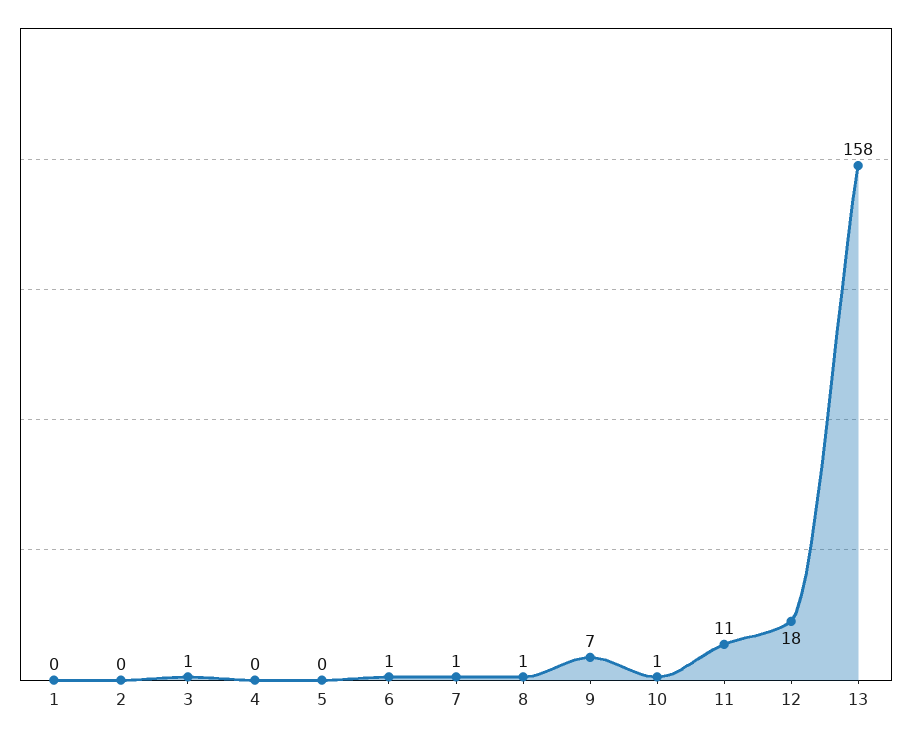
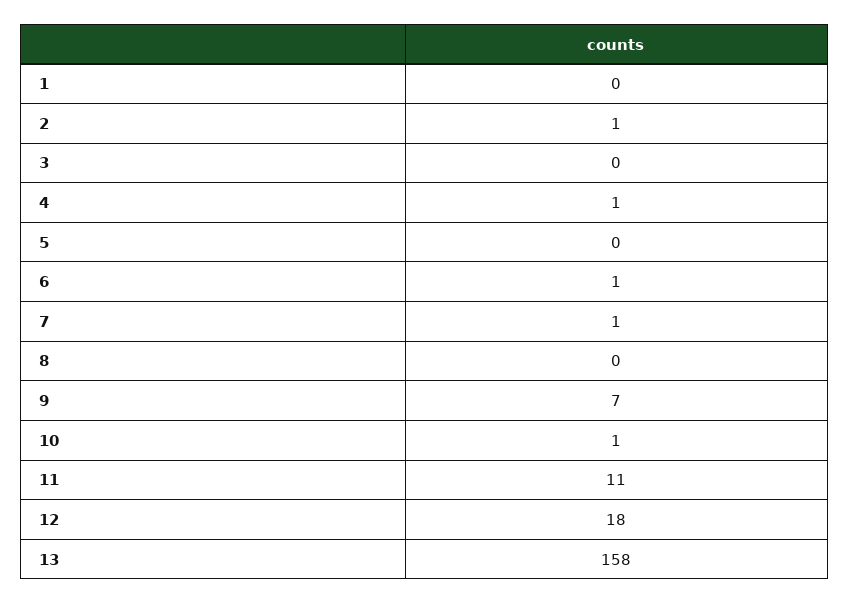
2: 0 -> 1
3: 1 -> 0
4: 0 -> 1
8: 1 -> 0

